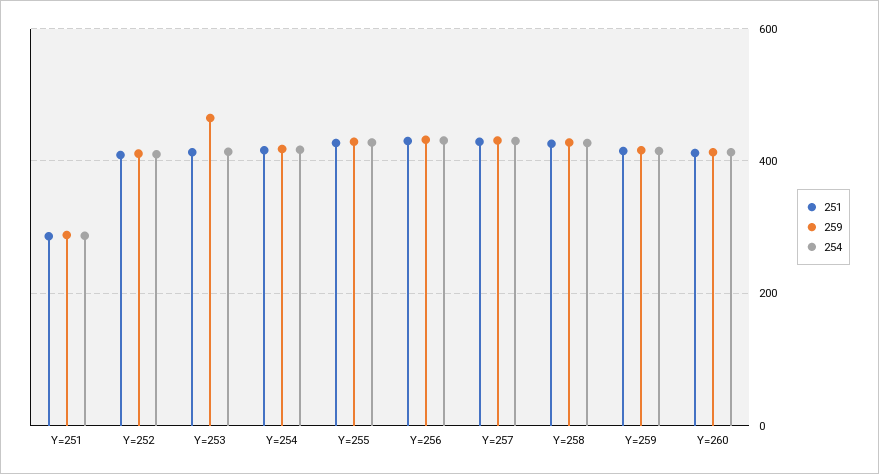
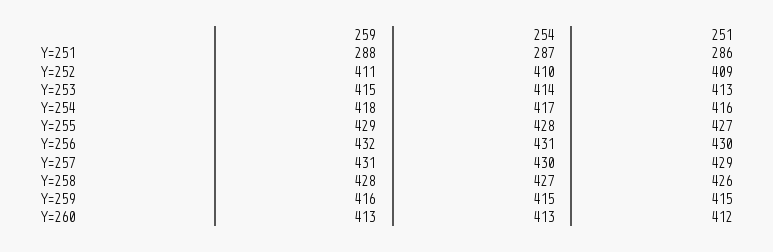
259, Y=253: 460 -> 415

